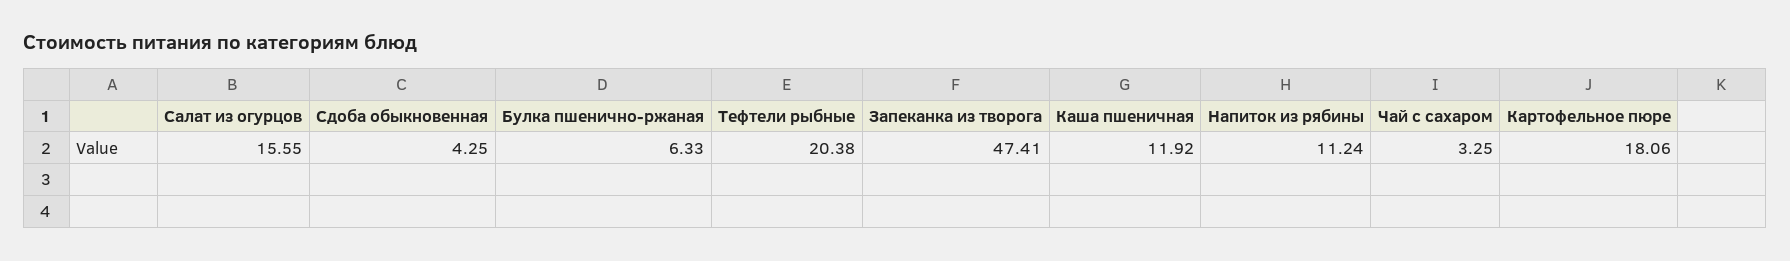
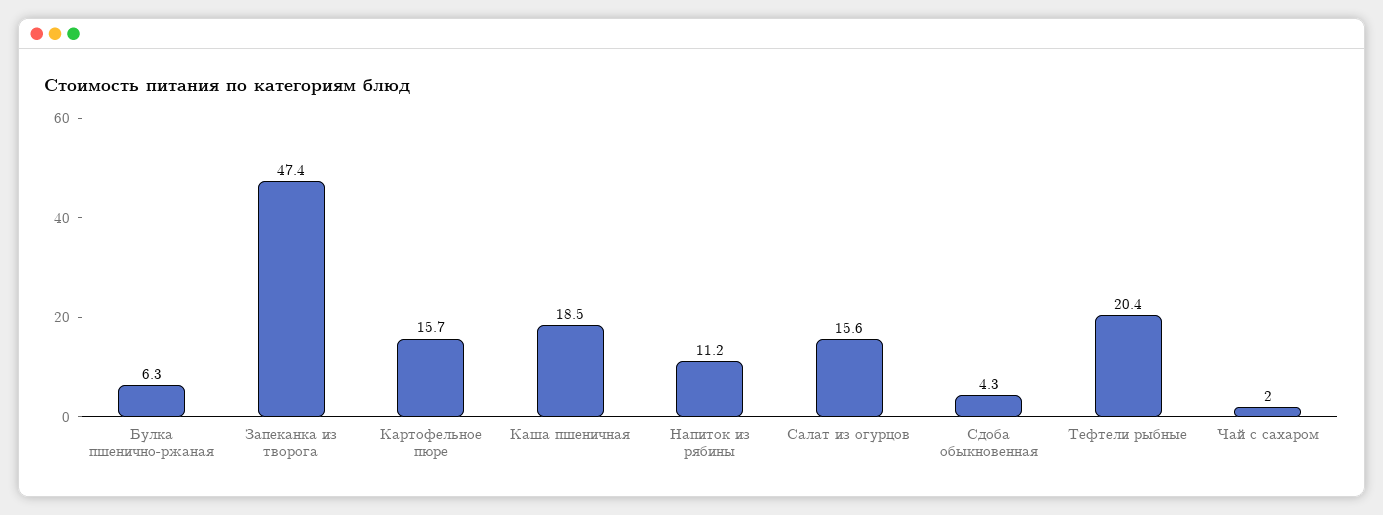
Каша пшеничная: 11.92 -> 18.5
Чай с сахаром: 3.25 -> 2
Картофельное пюре: 18.06 -> 15.7

